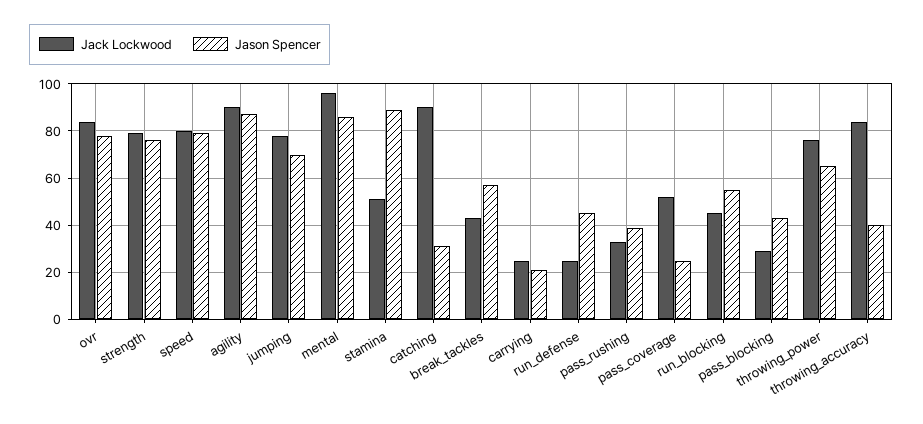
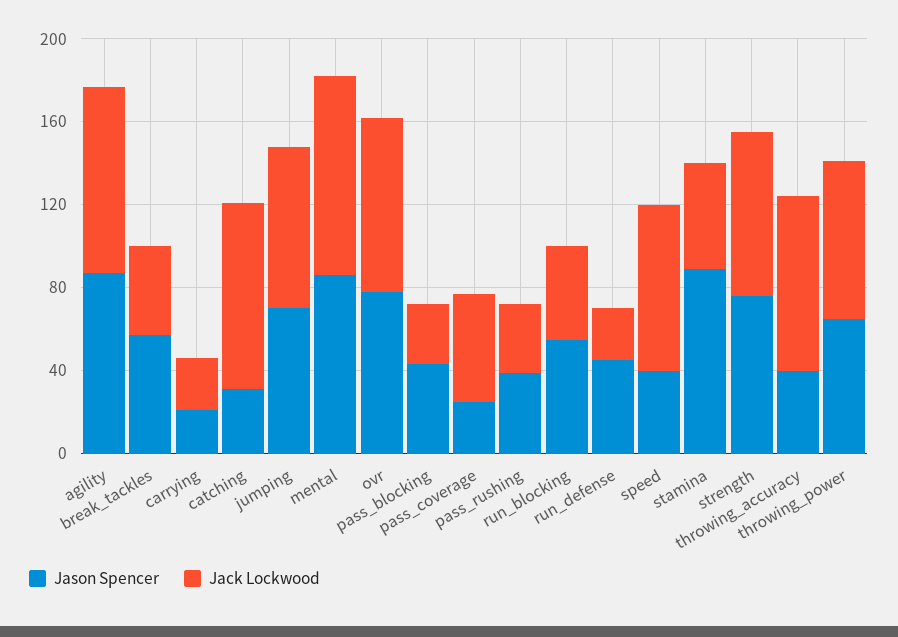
Jason Spencer, speed: 80 -> 40

